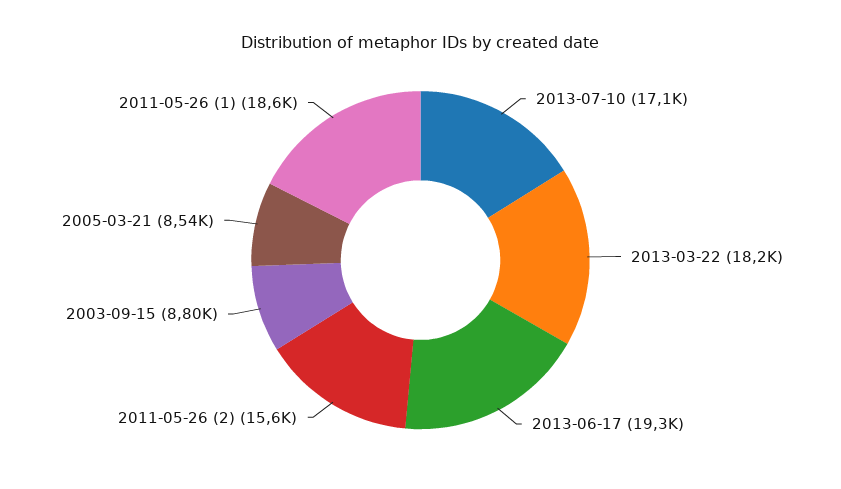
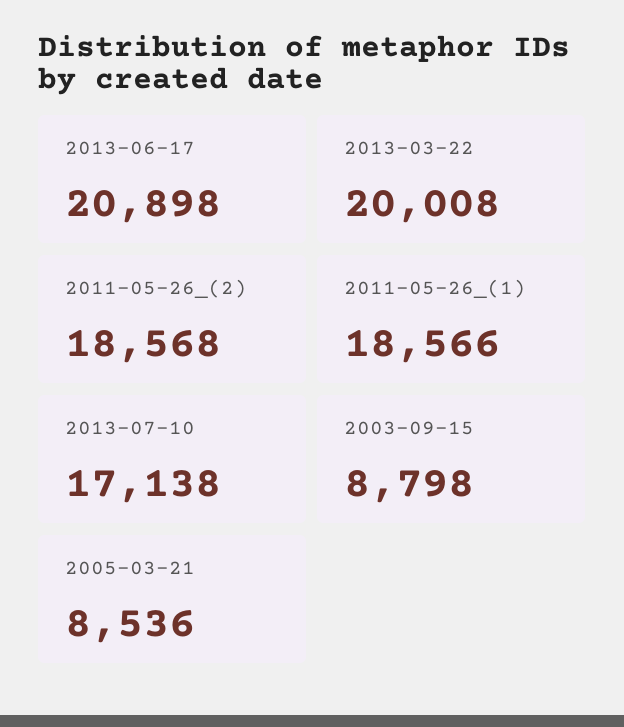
2013-03-22: 18200 -> 20008
2013-06-17: 19300 -> 20898
2011-05-26 (2): 15600 -> 18568

